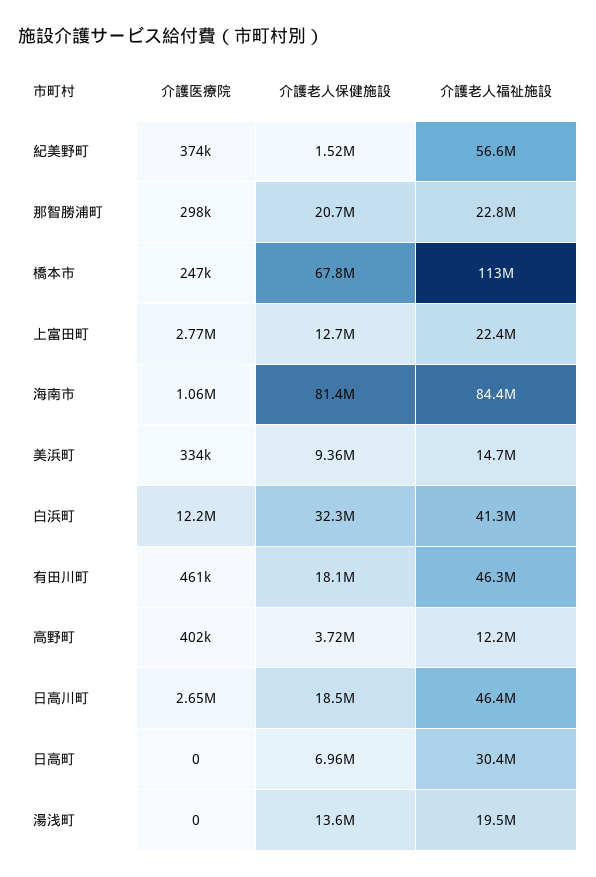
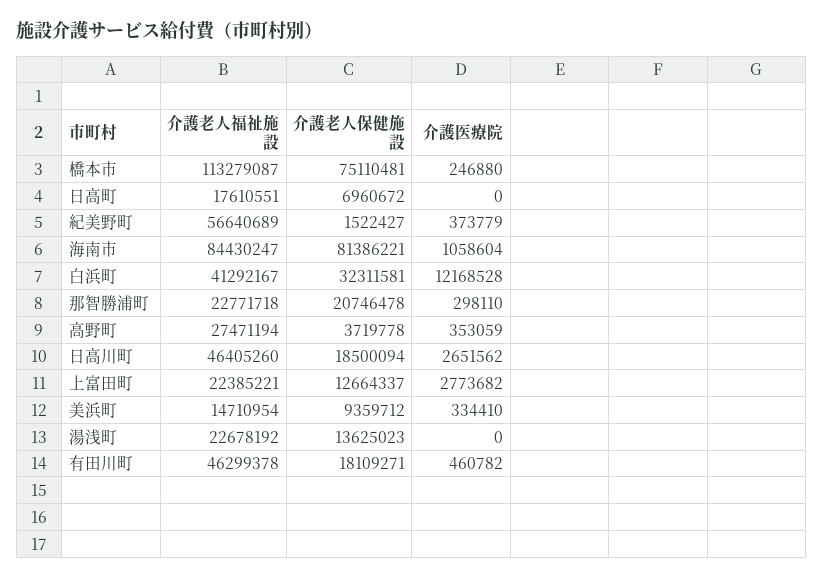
介護老人保健施設, 橋本市: 67800000 -> 75110481
介護医療院, 高野町: 402000 -> 353059
介護老人福祉施設, 高野町: 12200000 -> 27471194
介護老人福祉施設, 日高町: 30400000 -> 17610551
介護老人福祉施設, 湯浅町: 19500000 -> 22678192

